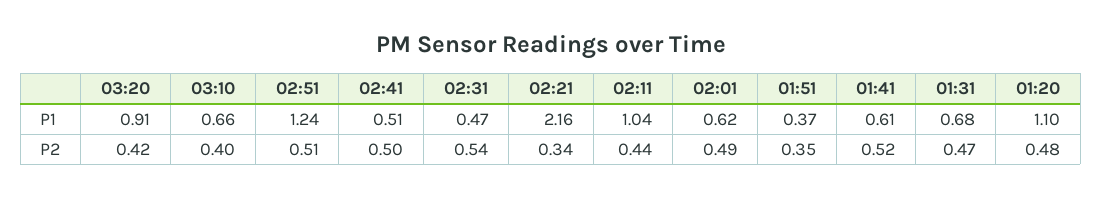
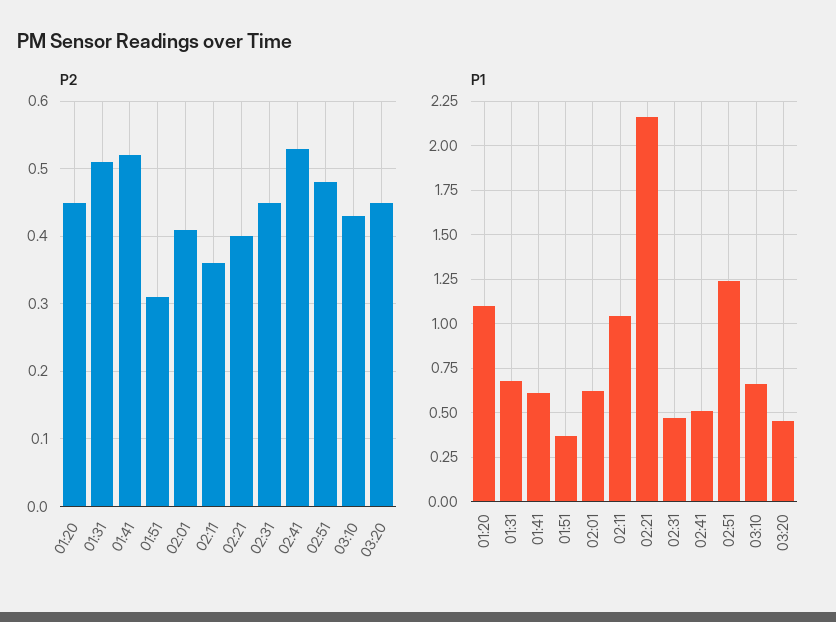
P1, 03:20: 0.91 -> 0.45
P2, 03:20: 0.42 -> 0.45
P2, 03:10: 0.4 -> 0.43
P2, 02:51: 0.51 -> 0.48
P2, 02:41: 0.5 -> 0.53
P2, 02:31: 0.54 -> 0.45
P2, 02:21: 0.34 -> 0.4
P2, 02:11: 0.44 -> 0.36
P2, 02:01: 0.49 -> 0.41
P2, 01:51: 0.35 -> 0.31
P2, 01:31: 0.47 -> 0.51
P2, 01:20: 0.48 -> 0.45

